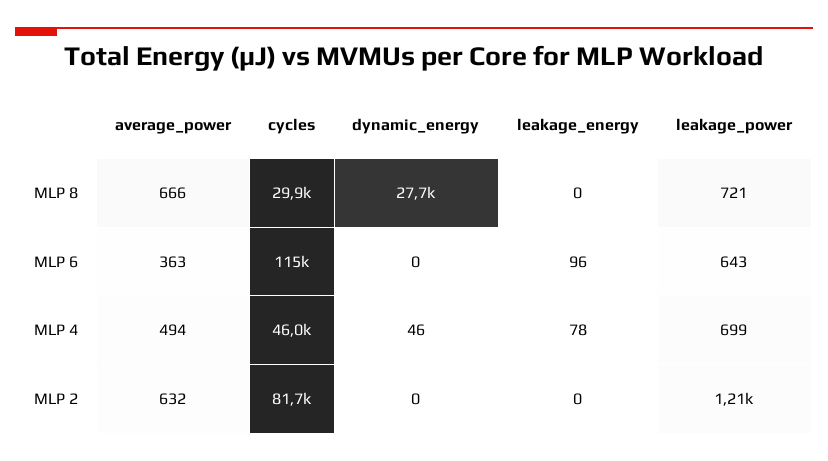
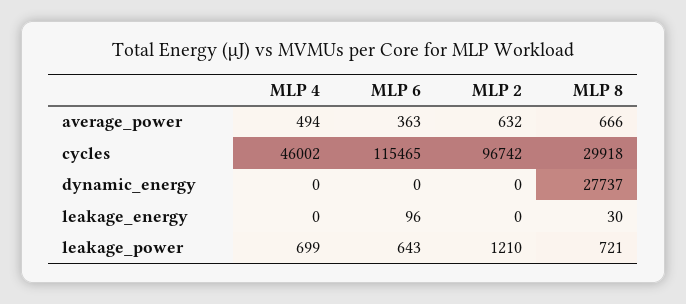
leakage_energy, MLP 8: 0 -> 30
dynamic_energy, MLP 4: 46 -> 0
leakage_energy, MLP 4: 78 -> 0
cycles, MLP 2: 81700 -> 96742

